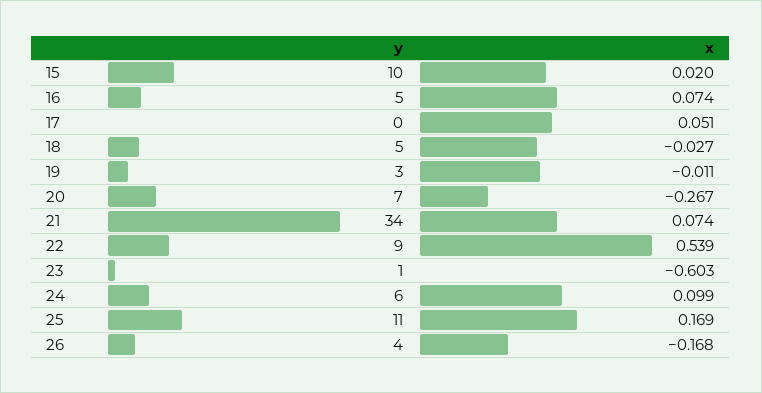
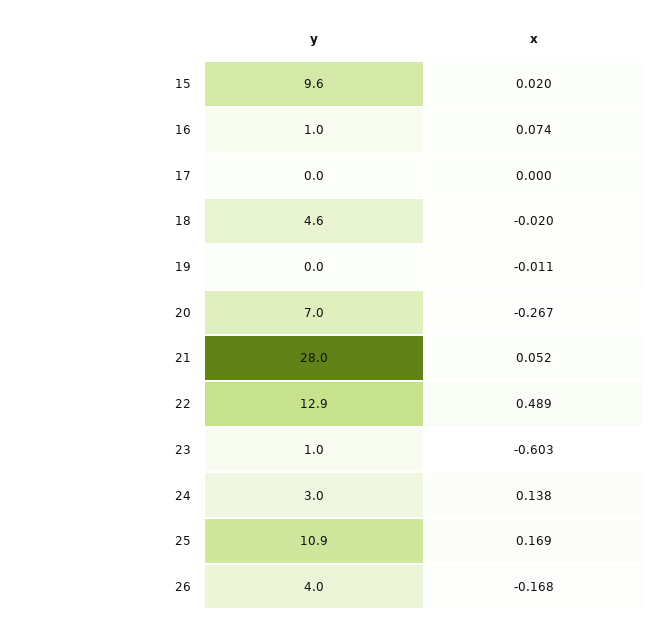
y, 16: 5 -> 1
x, 17: 0.051 -> 0
x, 18: -0.027 -> -0.02
y, 19: 3 -> 0
y, 21: 34 -> 28
x, 21: 0.074 -> 0.052
y, 22: 9 -> 12.9
x, 22: 0.539 -> 0.489
y, 24: 6 -> 3
x, 24: 0.099 -> 0.138

